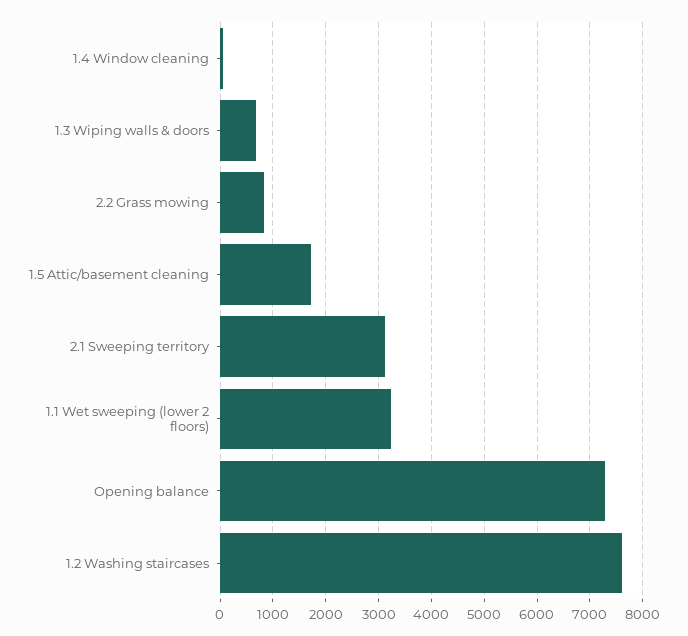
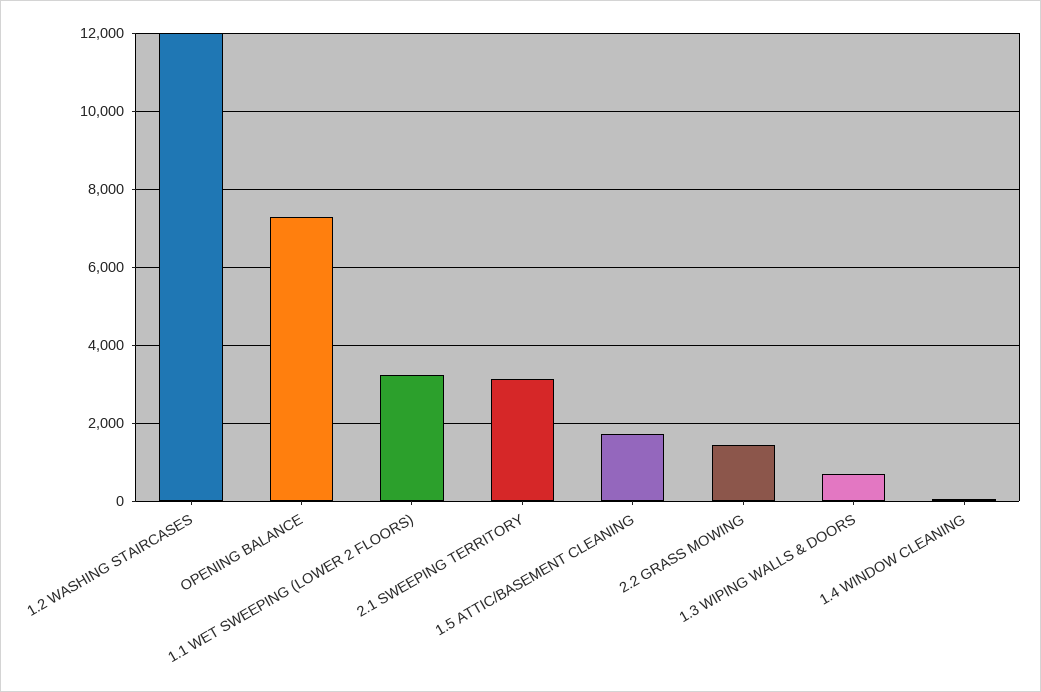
2.2 Grass mowing: 800 -> 1400
1.2 Washing staircases: 7600 -> 12000

